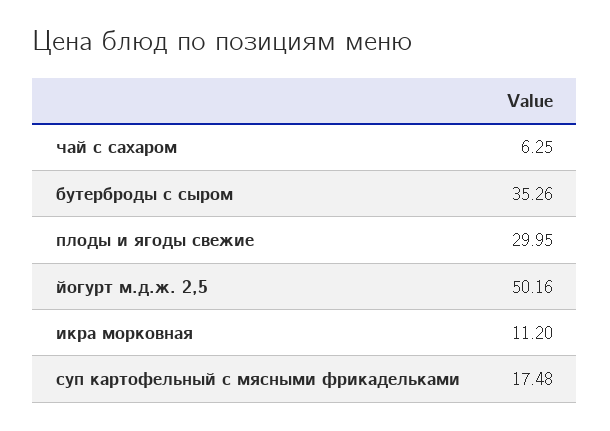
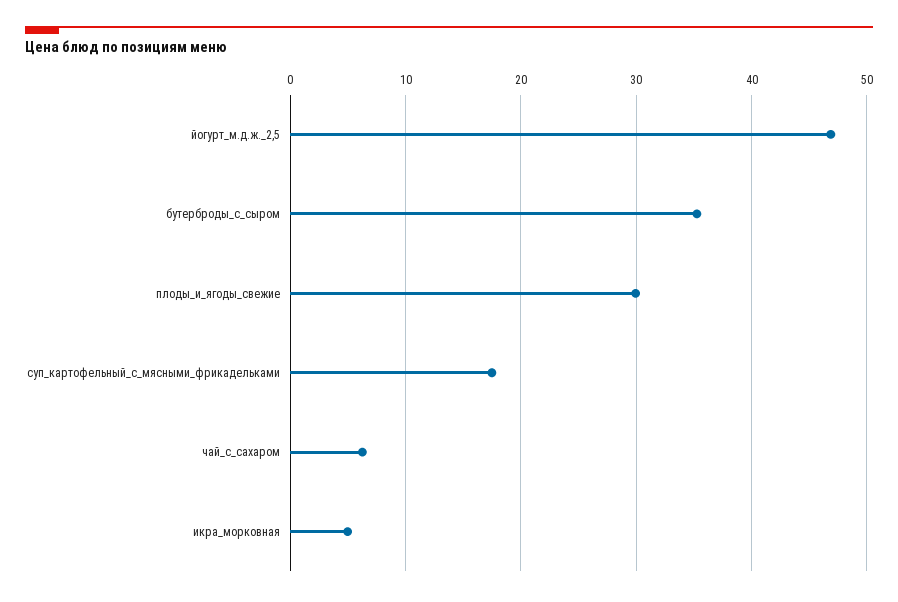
йогурт м.д.ж. 2,5: 50.16 -> 47
икра морковная: 11.2 -> 5

